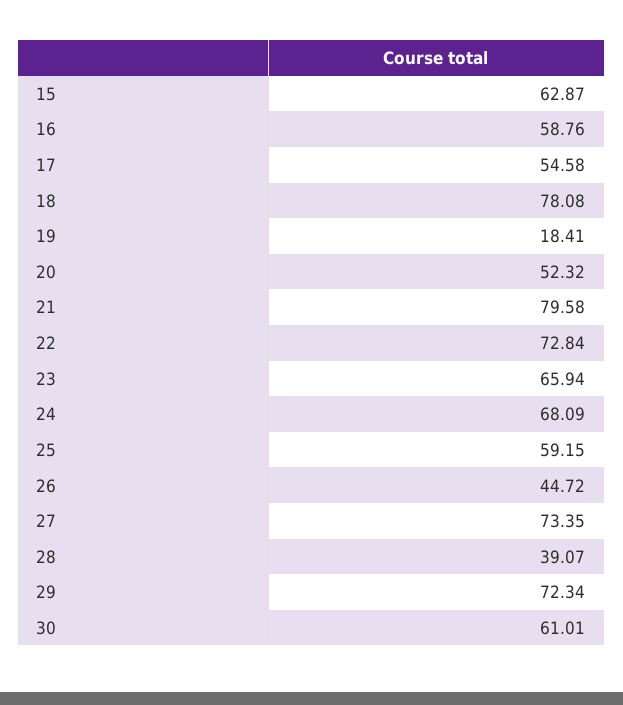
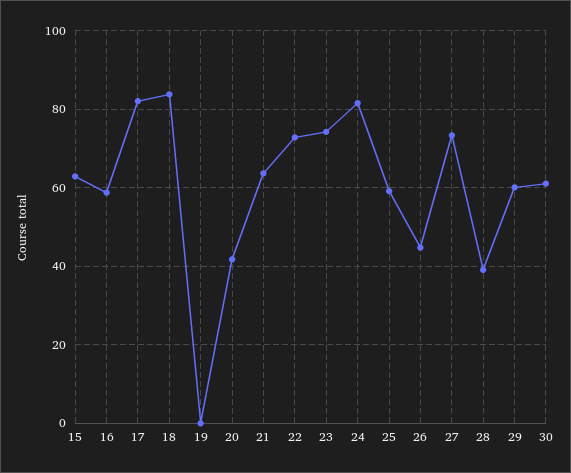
17: 54.58 -> 82
18: 78.08 -> 84
19: 18.41 -> 0
20: 52.32 -> 42
21: 79.58 -> 64
23: 65.94 -> 74
24: 68.09 -> 82
29: 72.34 -> 60

